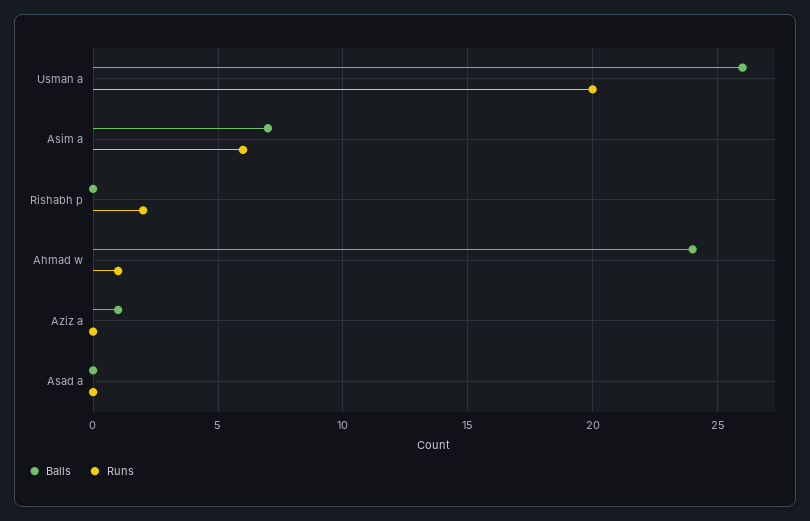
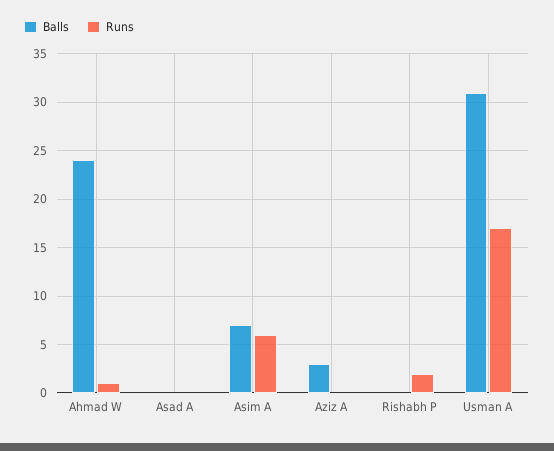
Balls, Usman a: 26 -> 31
Runs, Usman a: 20 -> 17
Balls, Aziz a: 1 -> 3

